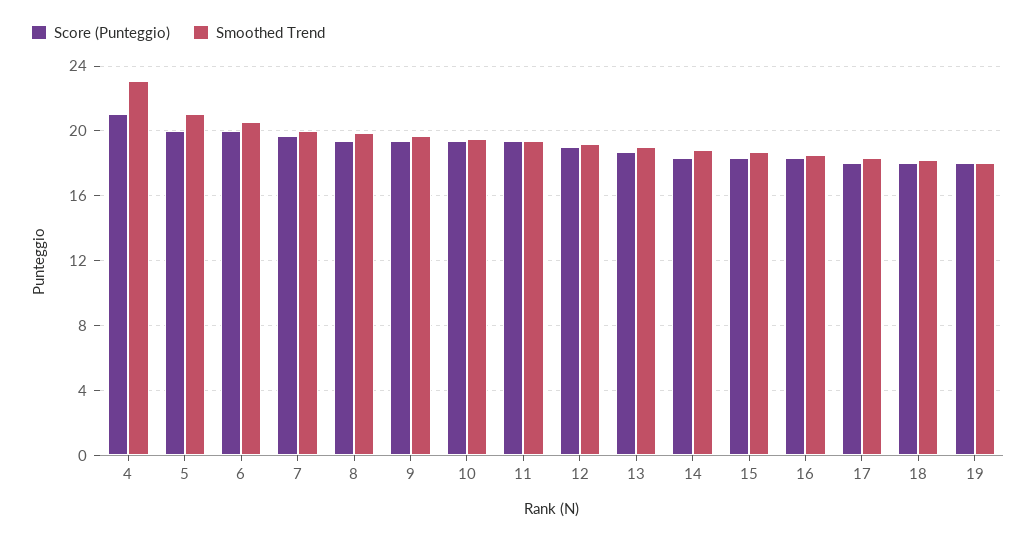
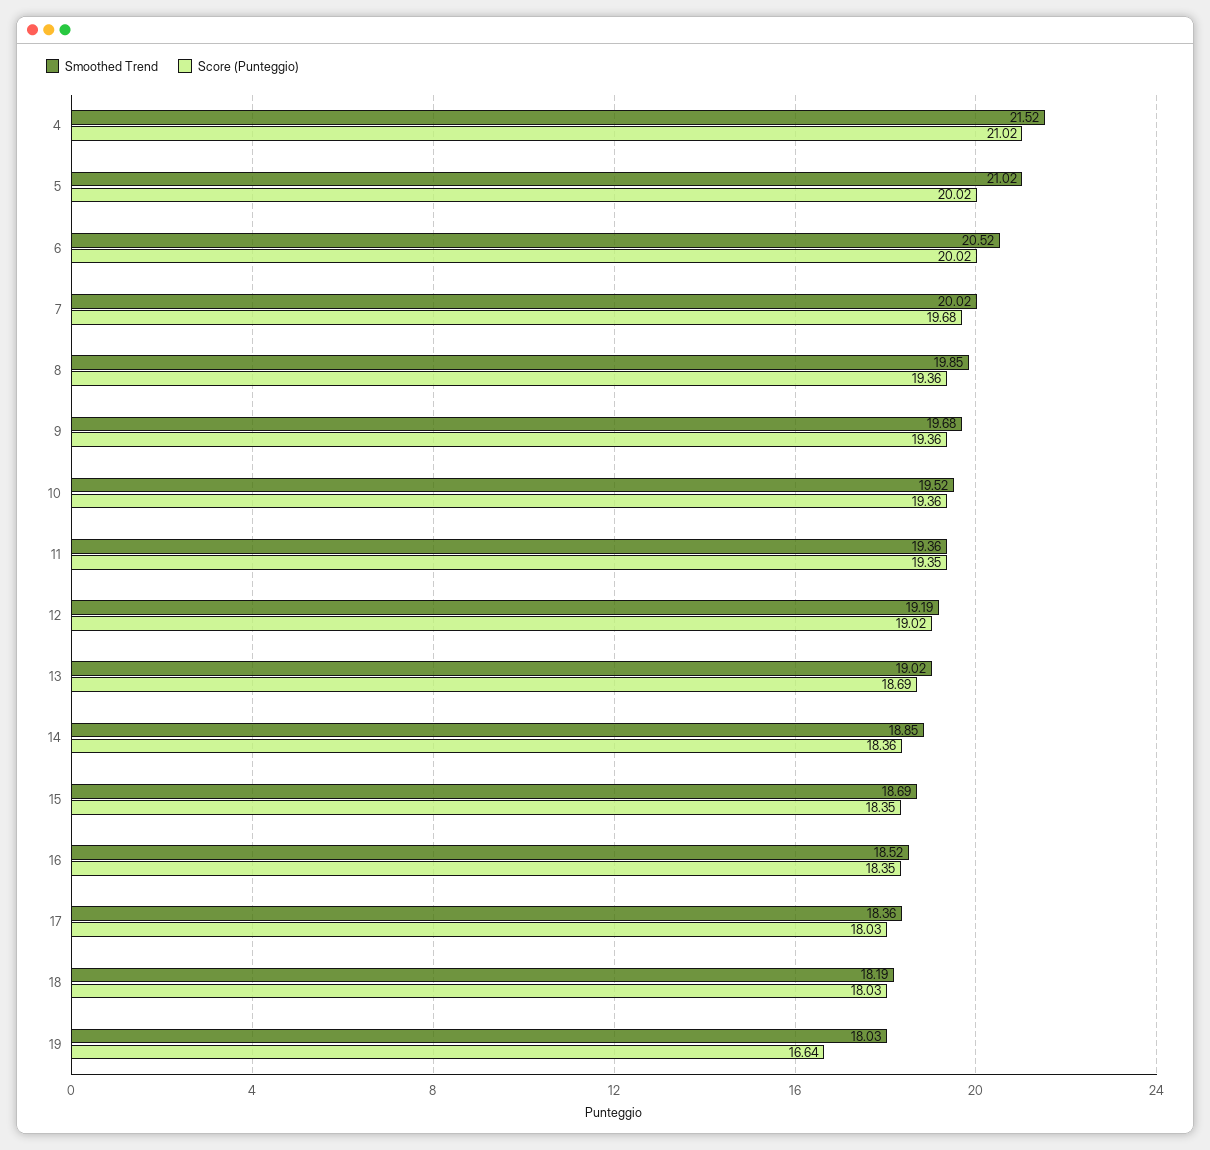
Smoothed Trend, 4: 23 -> 21.52
Score (Punteggio), 19: 18 -> 16.64

